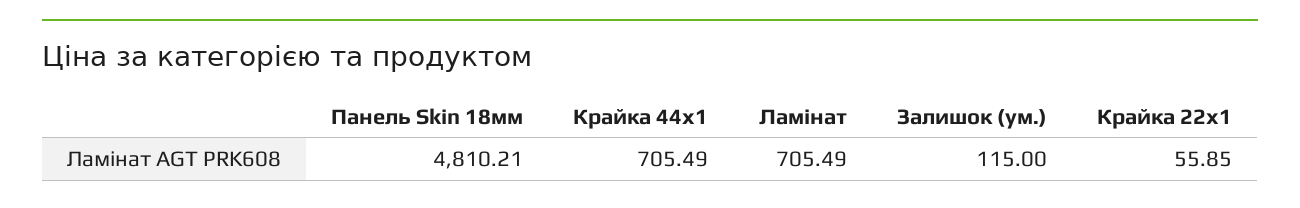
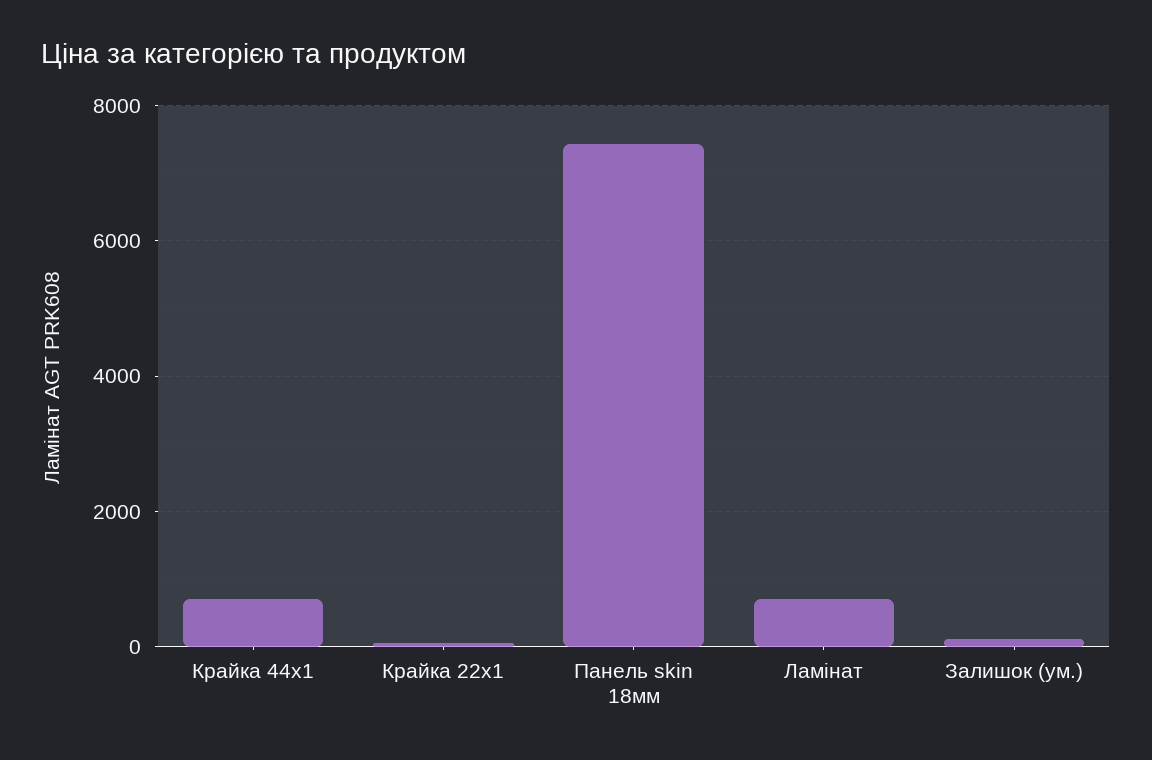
Панель Skin 18мм: 4810.21 -> 7400

